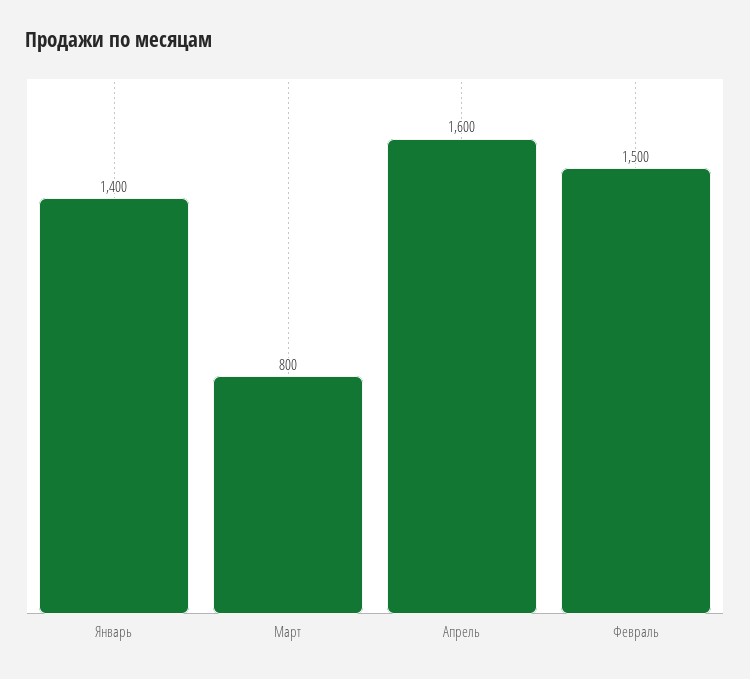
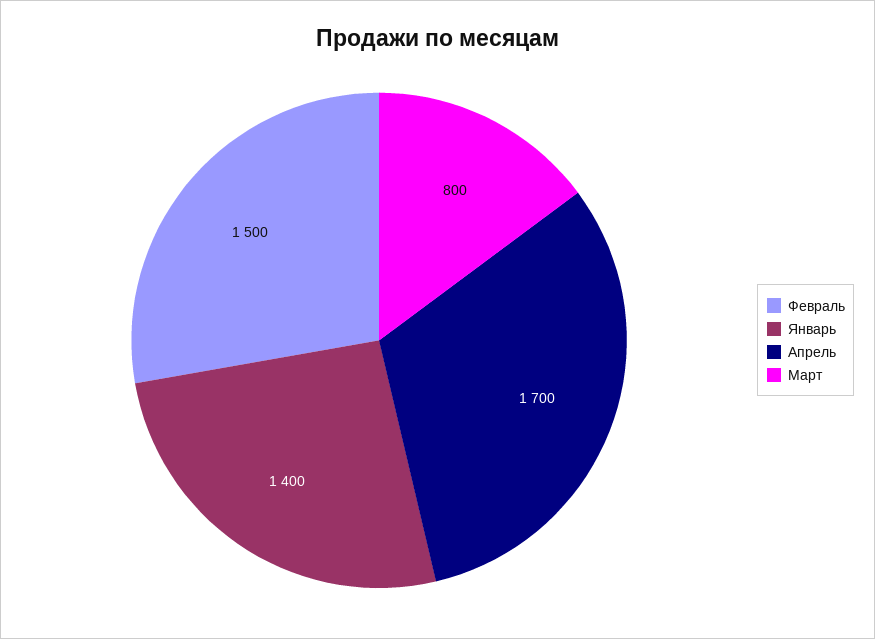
Апрель: 1600 -> 1700

